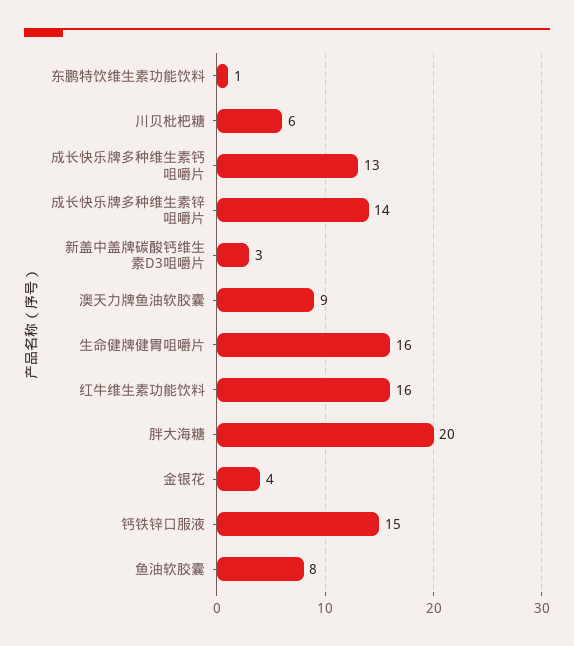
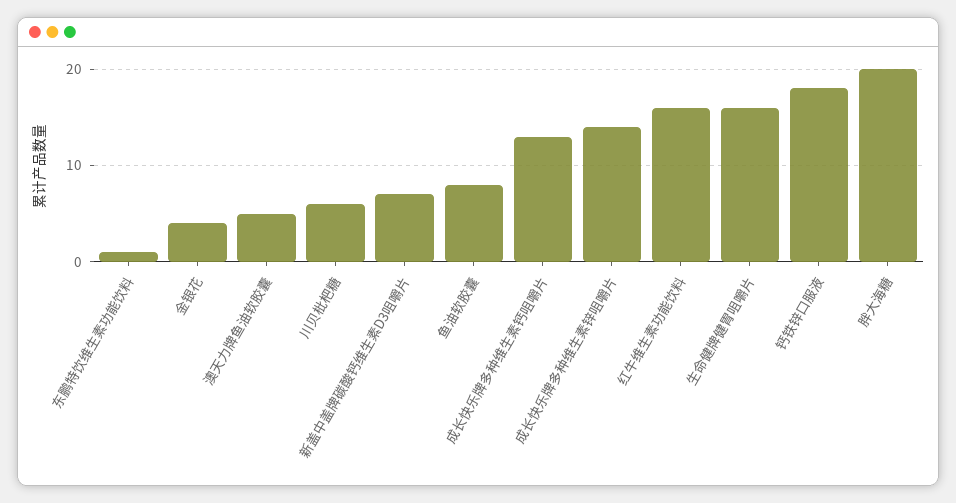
新盖中盖牌碳酸钙维生素D3咀嚼片: 3 -> 7
澳天力牌鱼油软胶囊: 9 -> 5
钙铁锌口服液: 15 -> 18

